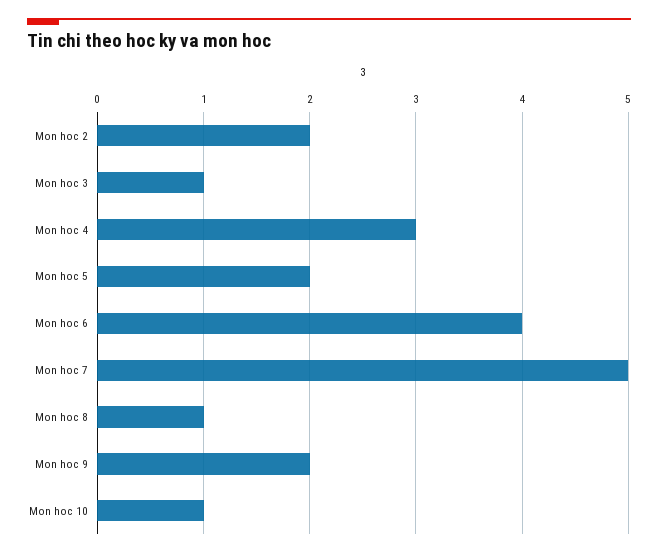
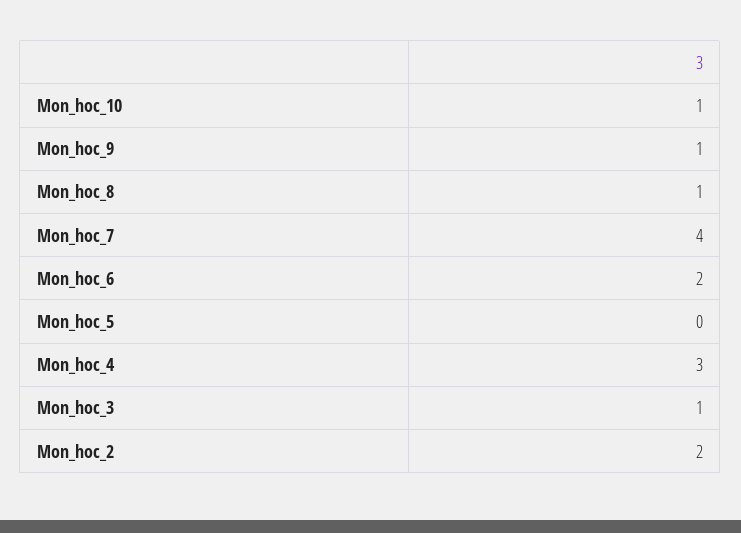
Mon hoc 5: 2 -> 0
Mon hoc 6: 4 -> 2
Mon hoc 7: 5 -> 4
Mon hoc 9: 2 -> 1

